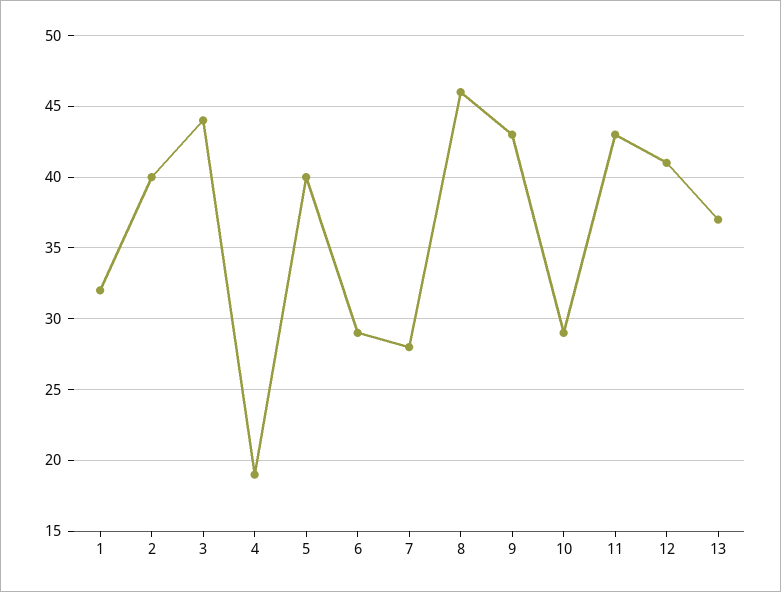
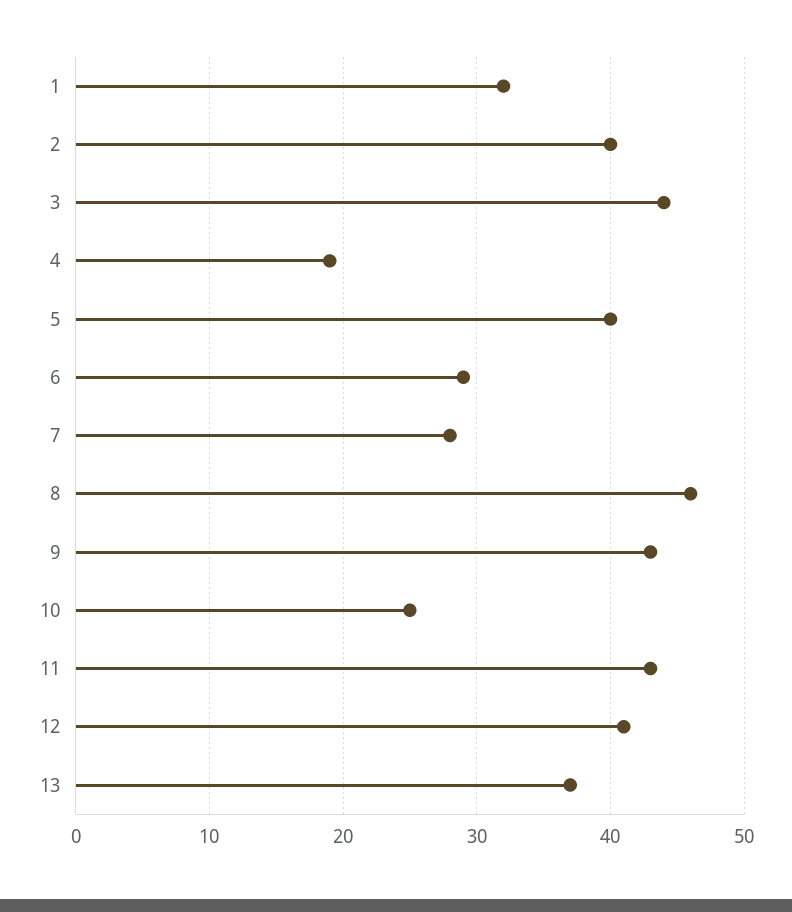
10: 29 -> 25

